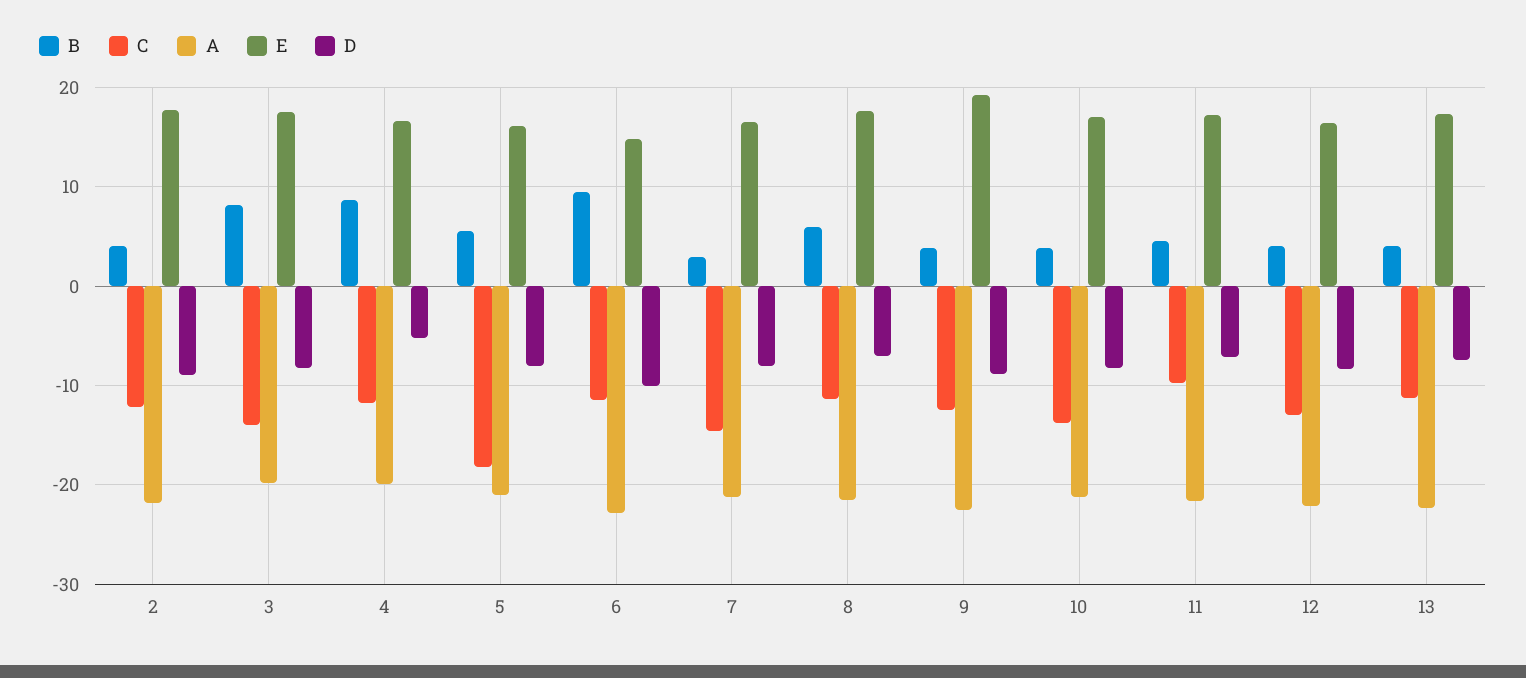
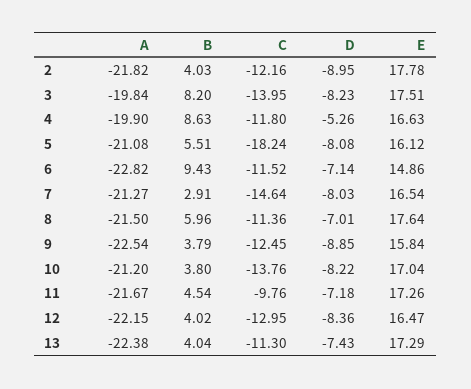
D, 6: -10 -> -7.14
E, 9: 19 -> 15.84

